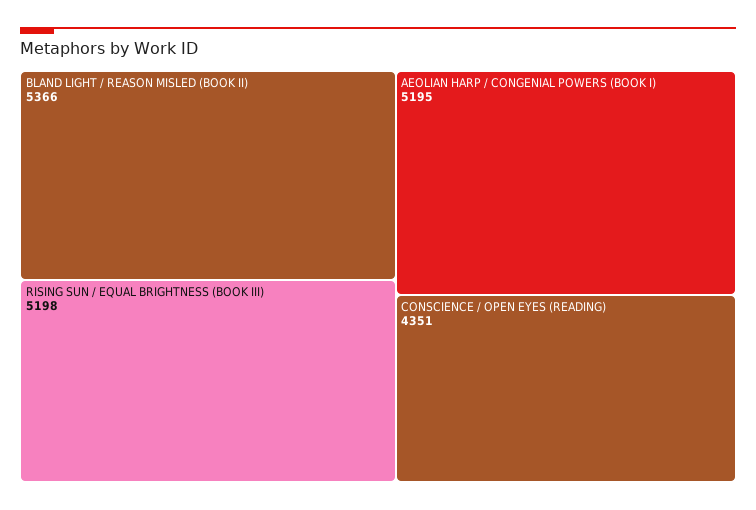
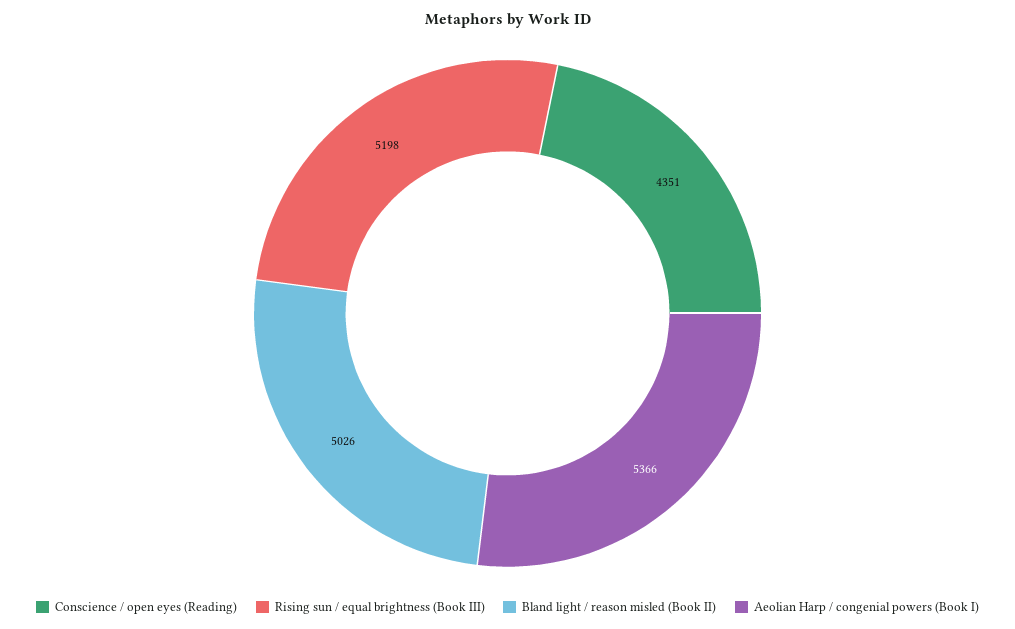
BLAND LIGHT / REASON MISLED (BOOK II): 5366 -> 5026
AEOLIAN HARP / CONGENIAL POWERS (BOOK I): 5195 -> 5366

